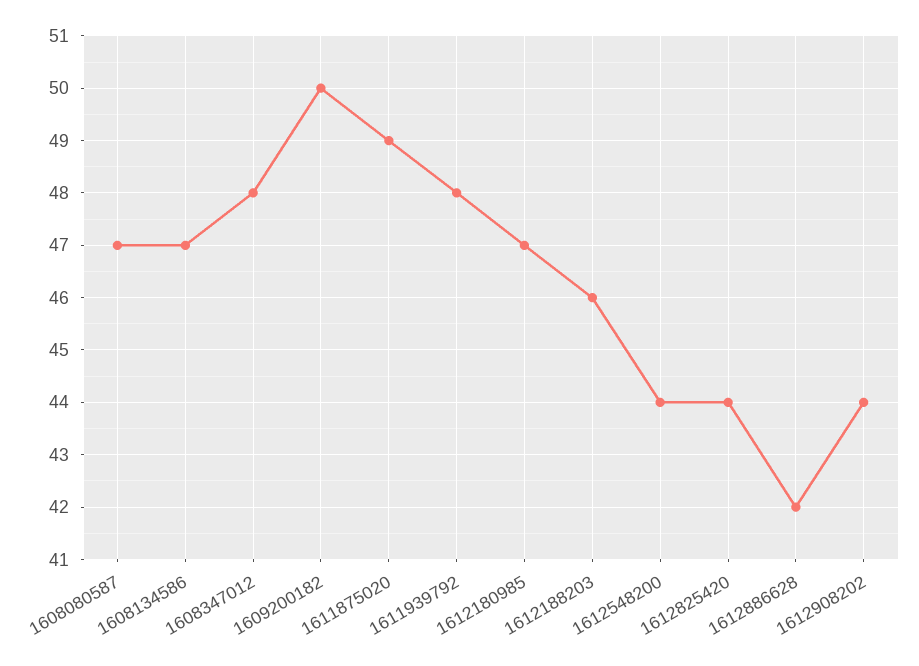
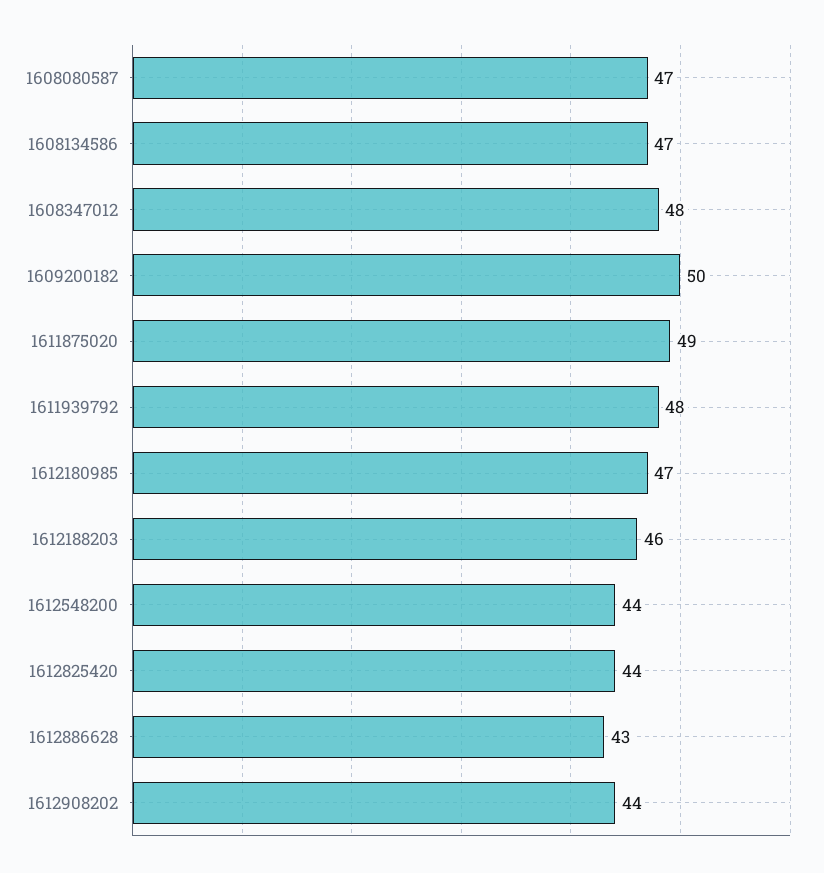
1612886628: 42 -> 43

